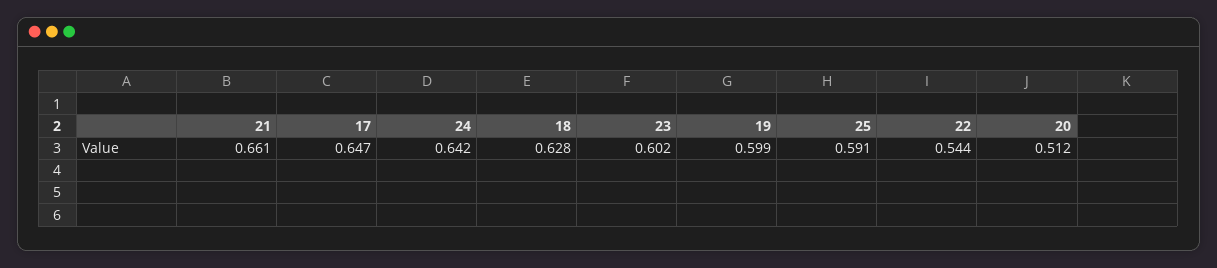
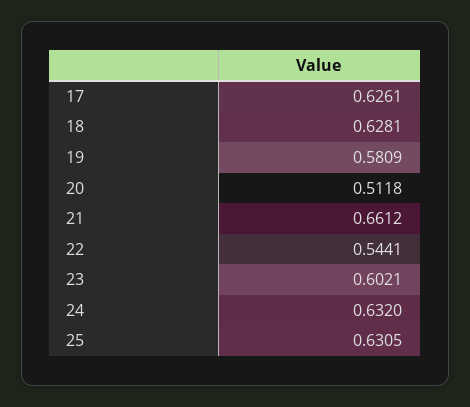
17: 0.647 -> 0.6261
24: 0.642 -> 0.632
19: 0.599 -> 0.5809
25: 0.591 -> 0.6305

